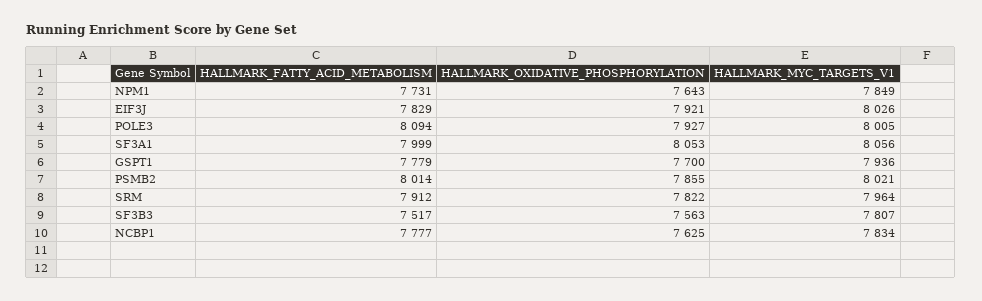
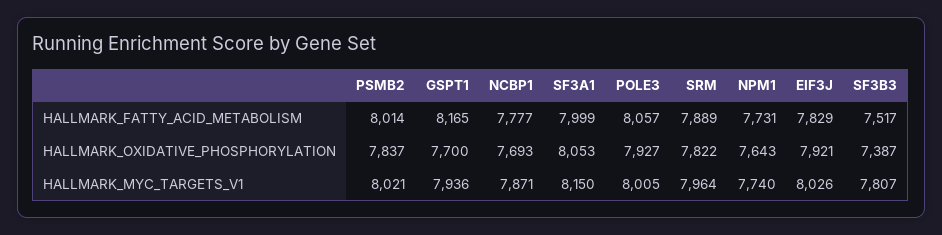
HALLMARK_MYC_TARGETS_V1, NPM1: 7849 -> 7740
HALLMARK_FATTY_ACID_METABOLISM, POLE3: 8094 -> 8057
HALLMARK_MYC_TARGETS_V1, SF3A1: 8056 -> 8150
HALLMARK_FATTY_ACID_METABOLISM, GSPT1: 7779 -> 8165
HALLMARK_OXIDATIVE_PHOSPHORYLATION, PSMB2: 7855 -> 7837
HALLMARK_FATTY_ACID_METABOLISM, SRM: 7912 -> 7889
HALLMARK_OXIDATIVE_PHOSPHORYLATION, SF3B3: 7563 -> 7387
HALLMARK_OXIDATIVE_PHOSPHORYLATION, NCBP1: 7625 -> 7693
HALLMARK_MYC_TARGETS_V1, NCBP1: 7834 -> 7871

